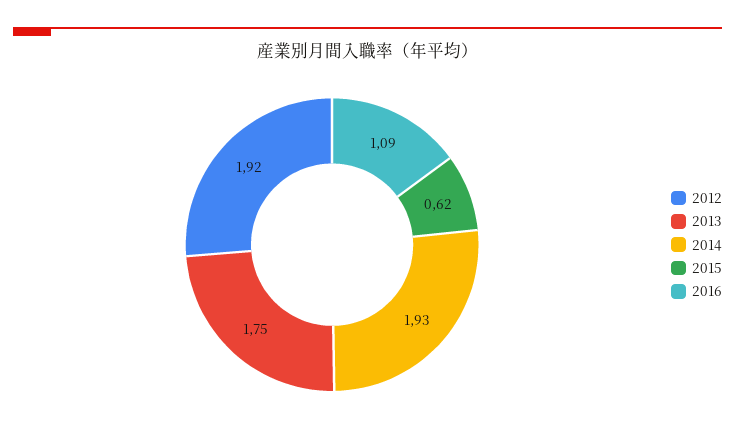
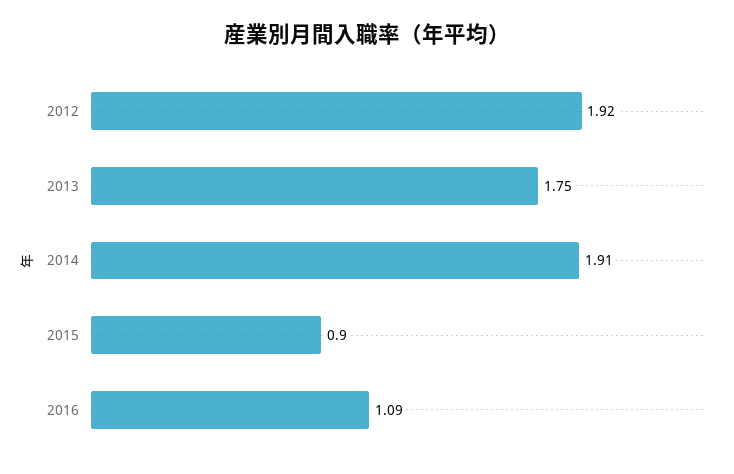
2014: 1.93 -> 1.91
2015: 0.62 -> 0.9

